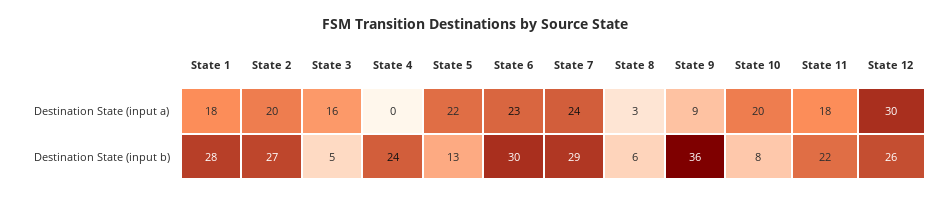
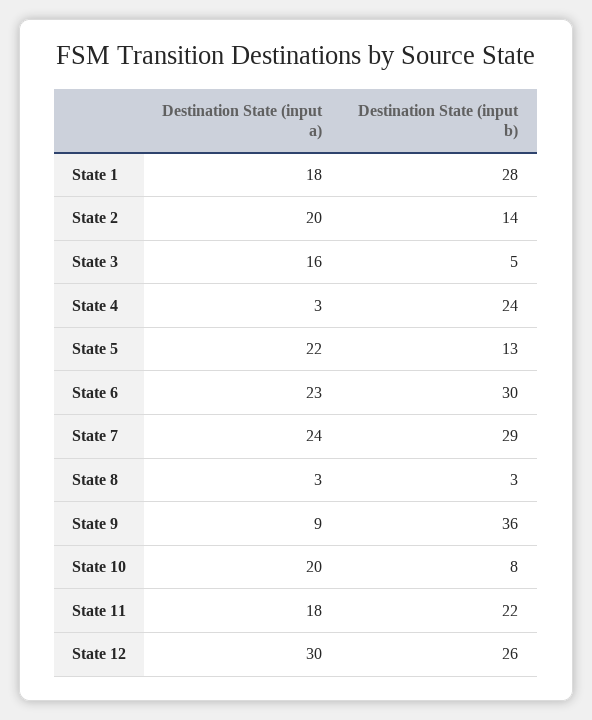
State 4, Destination State (input a): 0 -> 3
State 2, Destination State (input b): 27 -> 14
State 8, Destination State (input b): 6 -> 3

